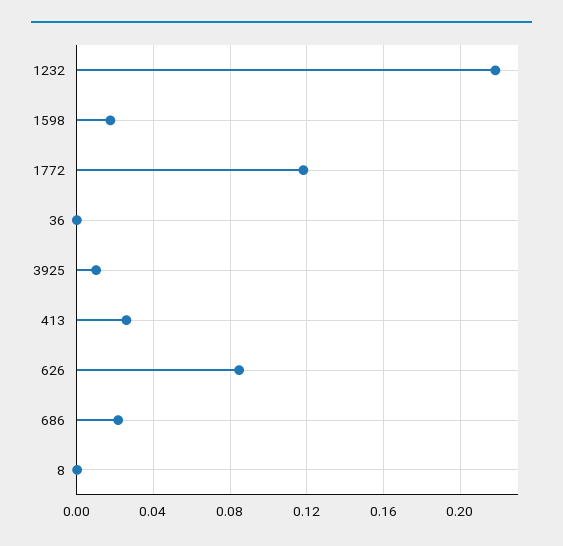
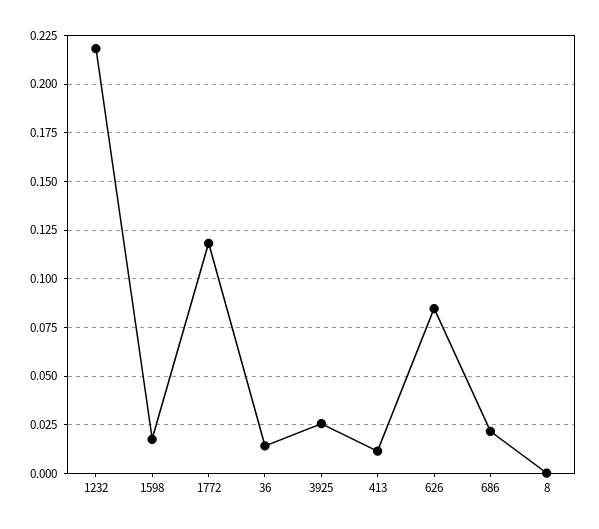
36: 0 -> 0.015
3925: 0.01 -> 0.025
413: 0.025 -> 0.01

